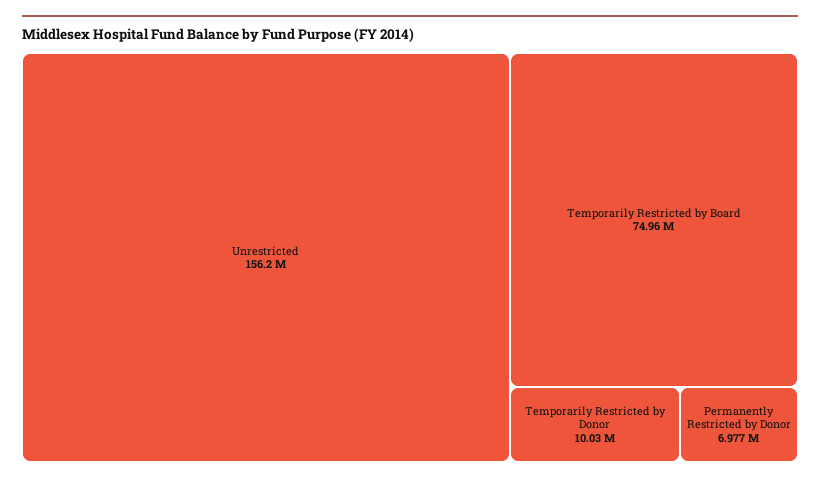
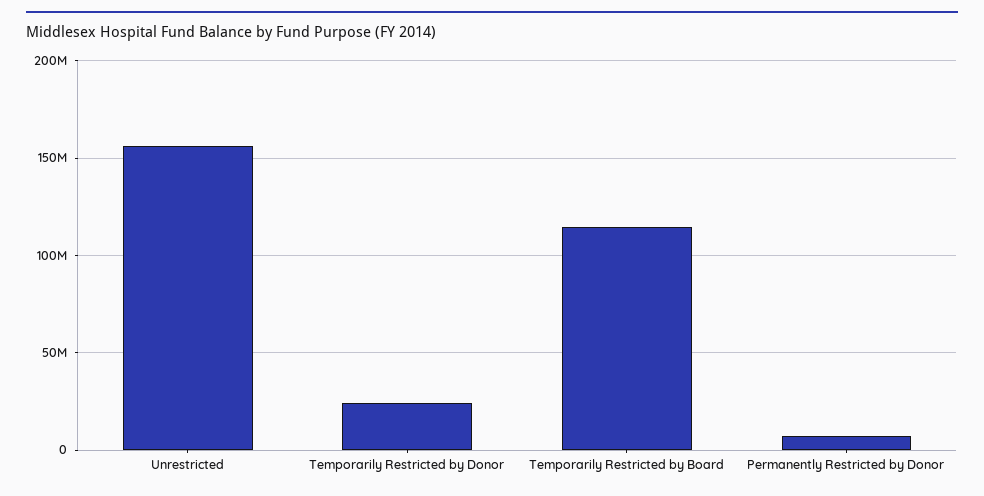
Temporarily Restricted by Board: 74960000 -> 115000000
Temporarily Restricted by Donor: 10030000 -> 25000000

